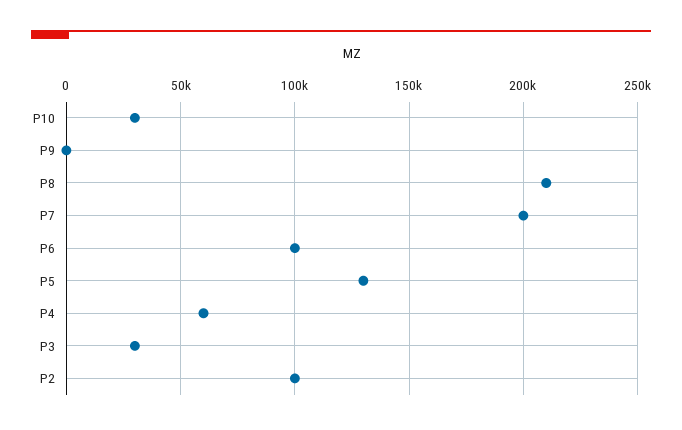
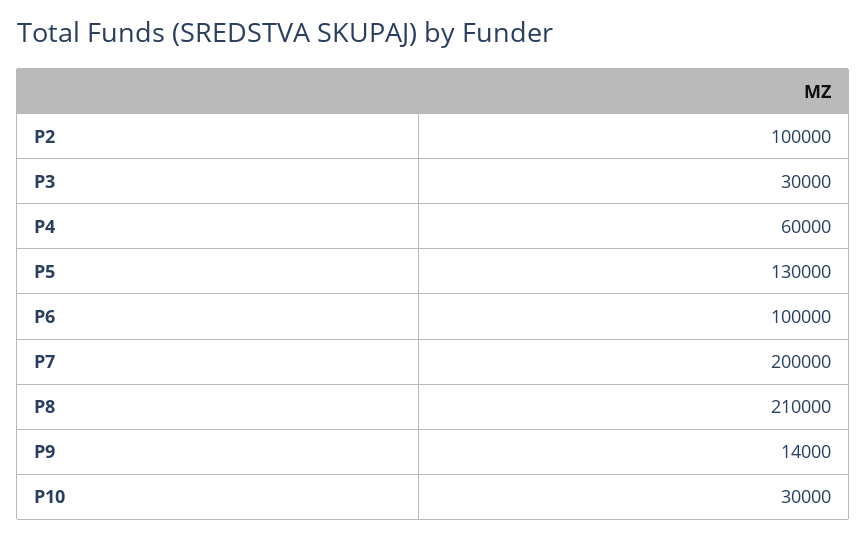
P9: 0 -> 14000

